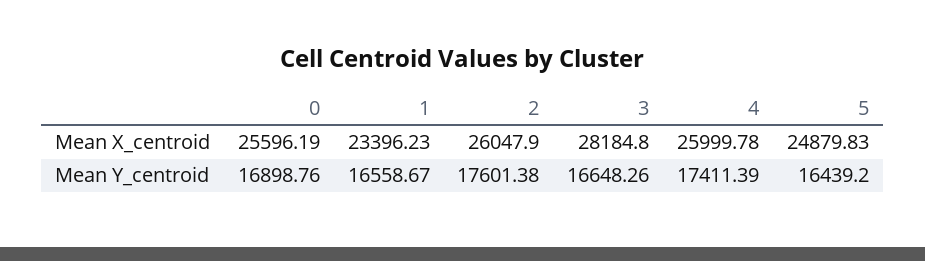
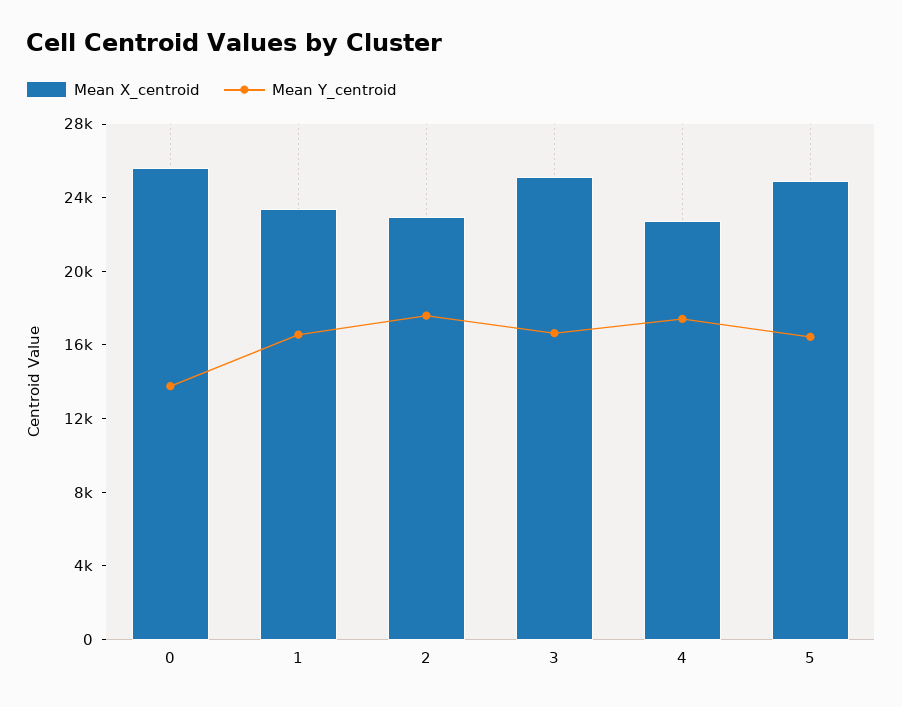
Mean X_centroid, 2: 26047.9 -> 23000
Mean X_centroid, 3: 28184.8 -> 25000
Mean X_centroid, 4: 25999.78 -> 23000
Mean Y_centroid, 0: 16898.76 -> 14000

